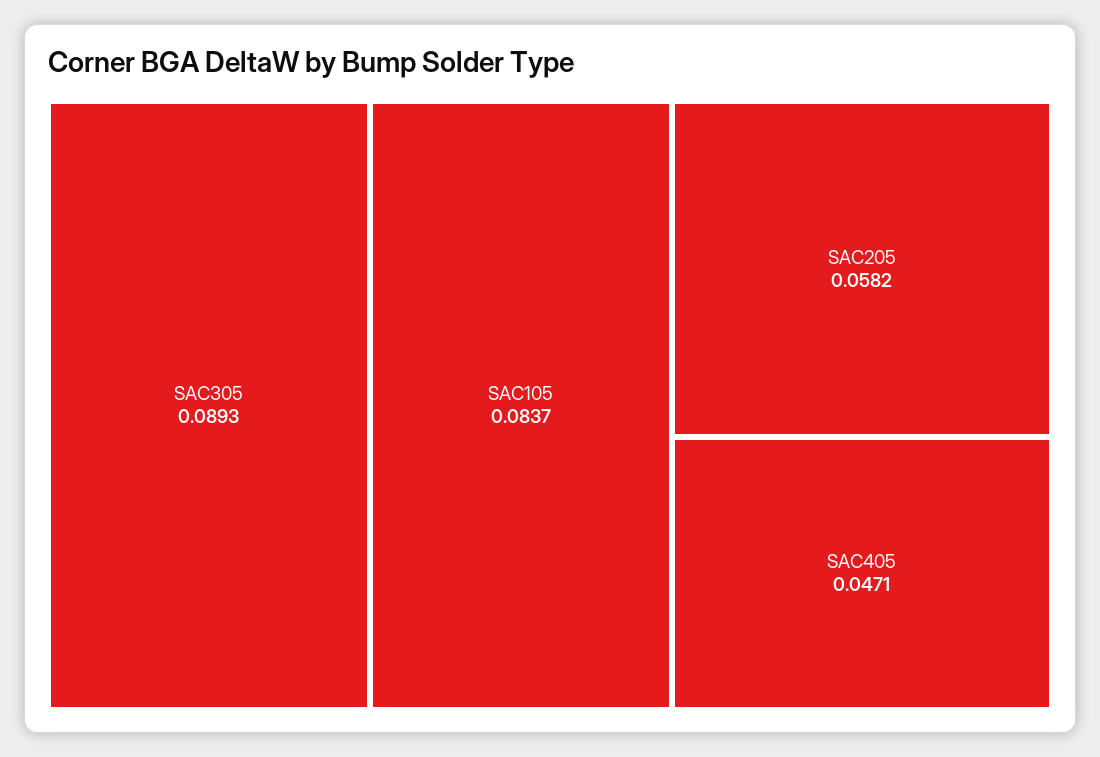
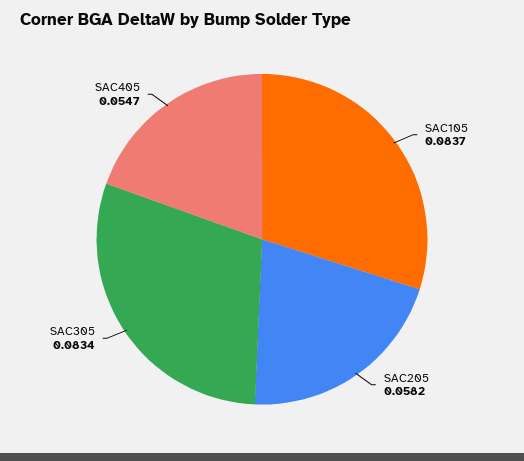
SAC305: 0.0893 -> 0.0834
SAC405: 0.0471 -> 0.0547

